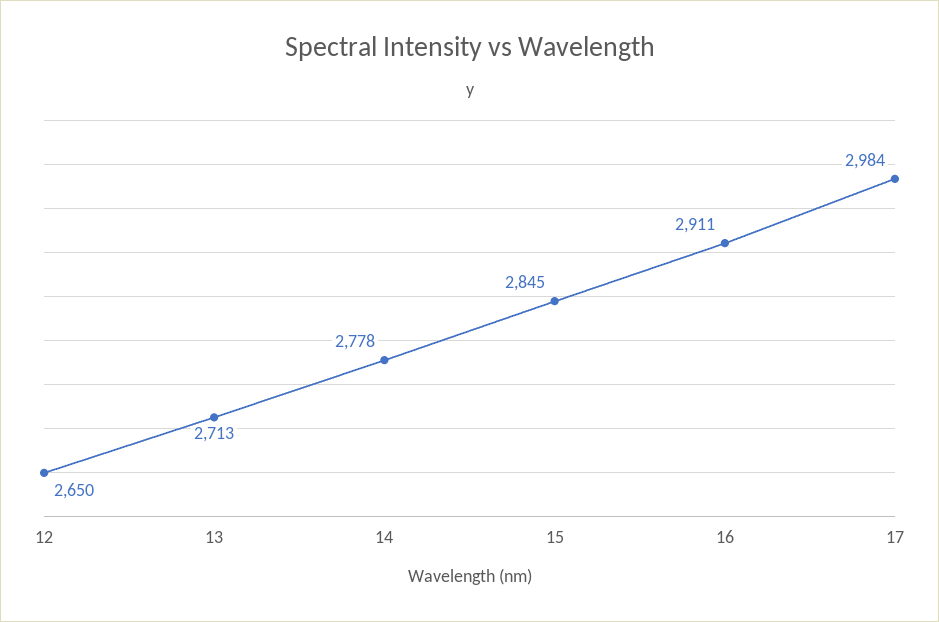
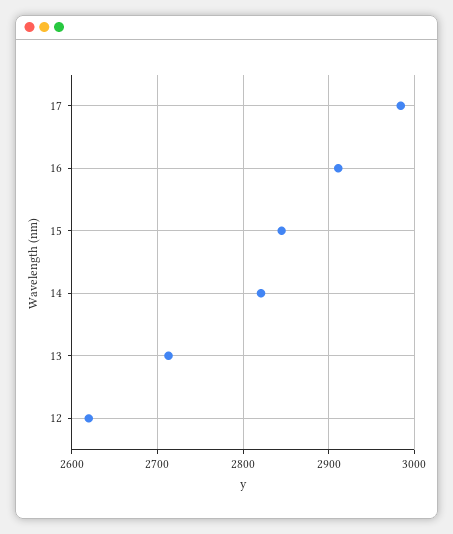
12: 2650 -> 2620
14: 2778 -> 2820

